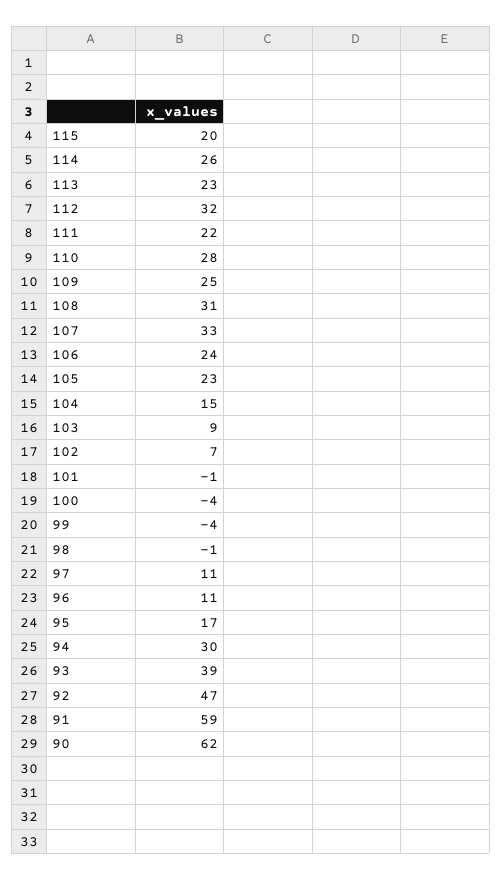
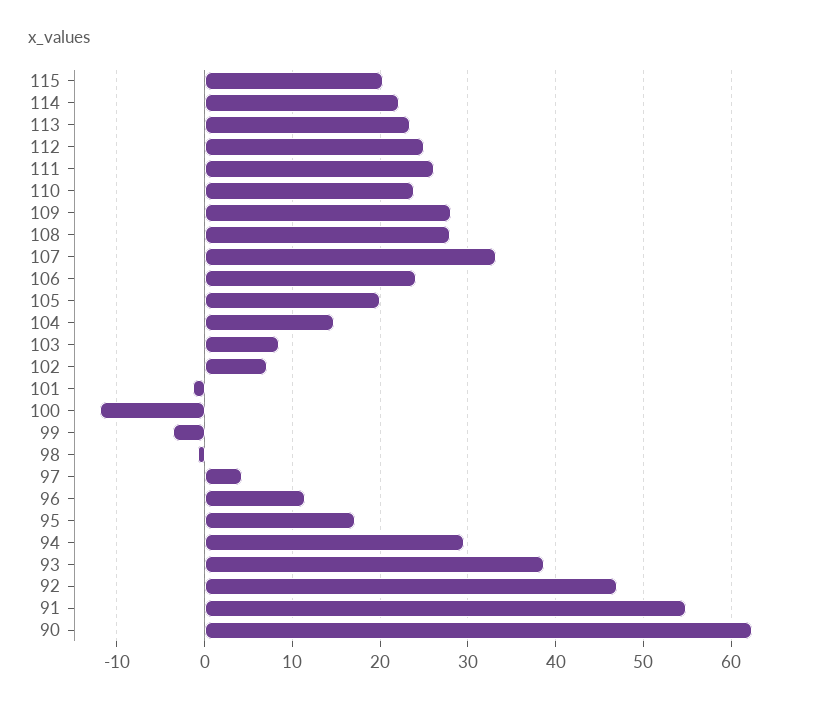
114: 26 -> 22
112: 32 -> 25
111: 22 -> 26
110: 28 -> 24
109: 25 -> 28
108: 31 -> 28
105: 23 -> 20
100: -4 -> -12
97: 11 -> 4
91: 59 -> 55

